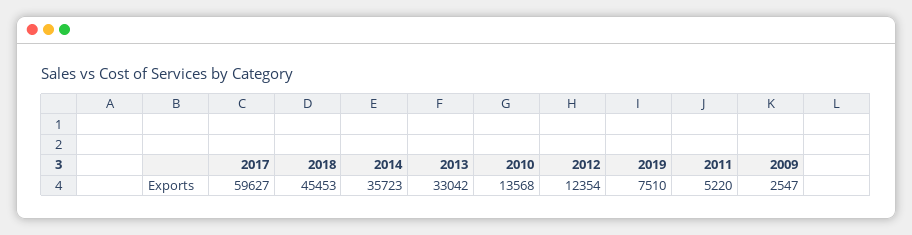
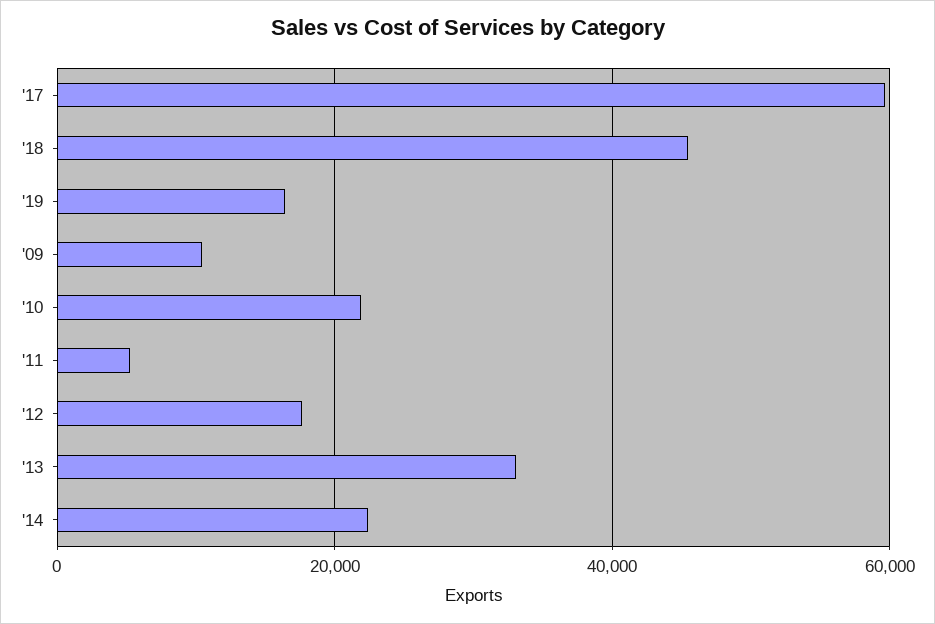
2014: 35723 -> 22000
2010: 13568 -> 22000
2012: 12354 -> 18000
2019: 7510 -> 16000
2009: 2547 -> 10000

